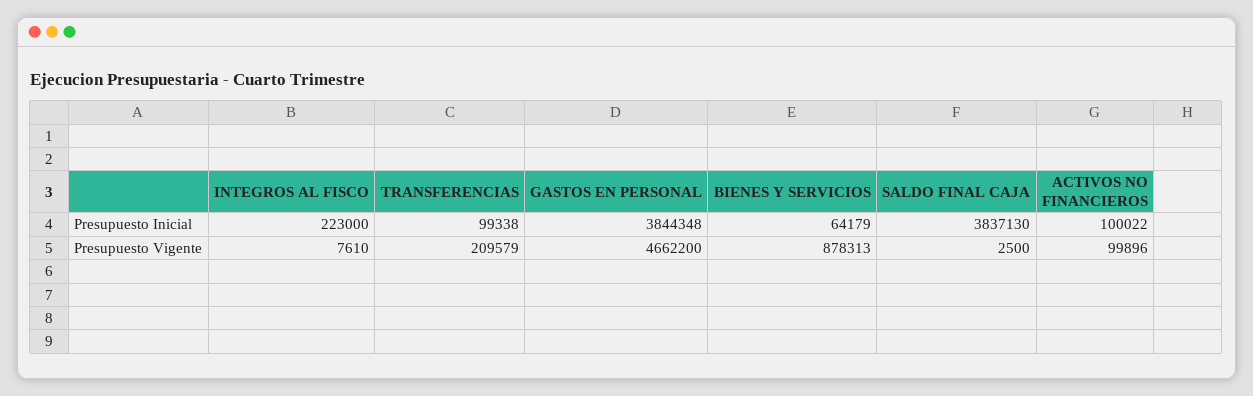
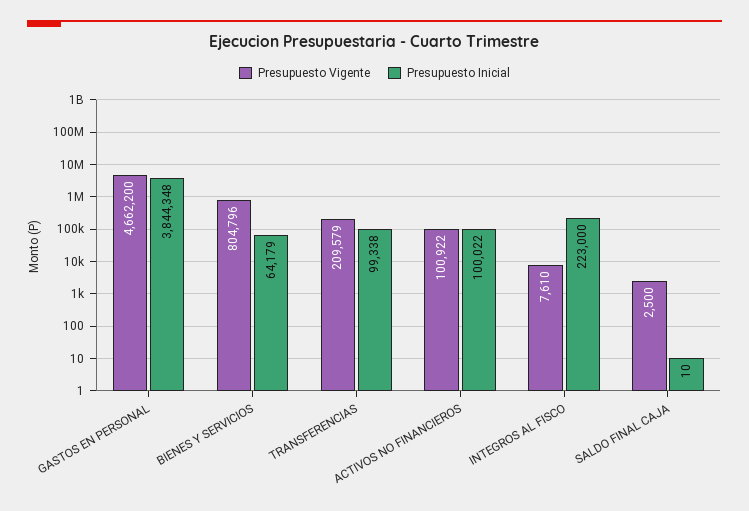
Presupuesto Inicial, SALDO FINAL CAJA: 3837130 -> 10
Presupuesto Vigente, BIENES Y SERVICIOS: 878313 -> 804796
Presupuesto Vigente, ACTIVOS NO FINANCIEROS: 99896 -> 100922

